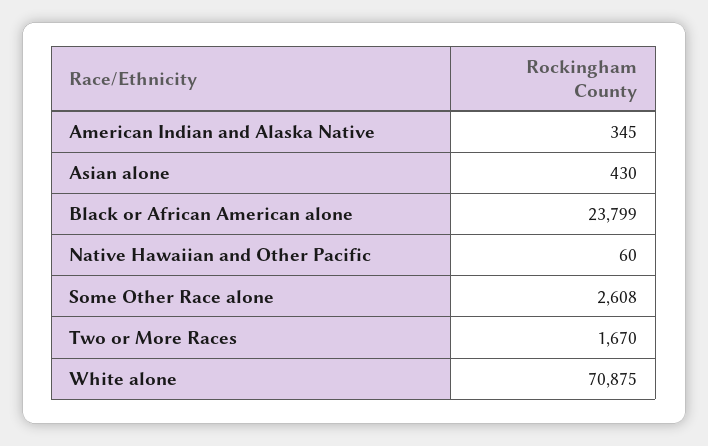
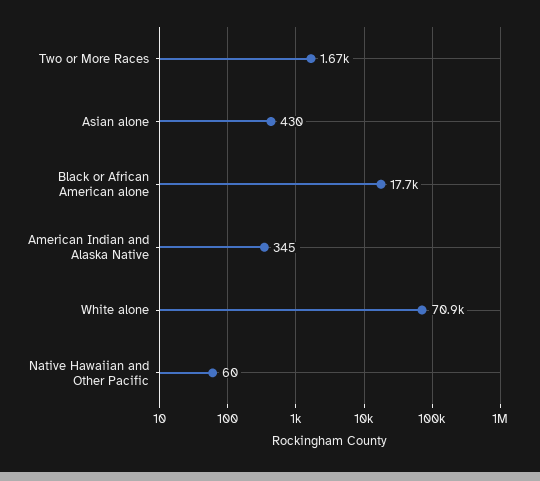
Black or African American alone: 23799 -> 17700
Some Other Race alone: 2608 -> none

